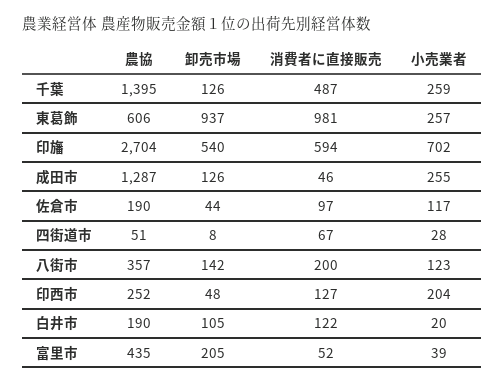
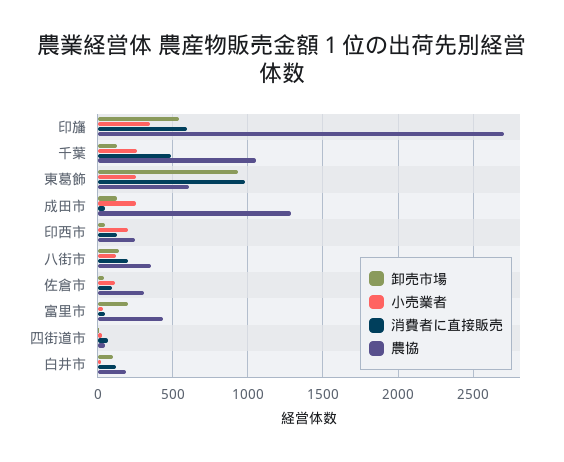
農協, 千葉: 1395 -> 1050
小売業者, 印旛: 702 -> 350
農協, 佐倉市: 190 -> 300

